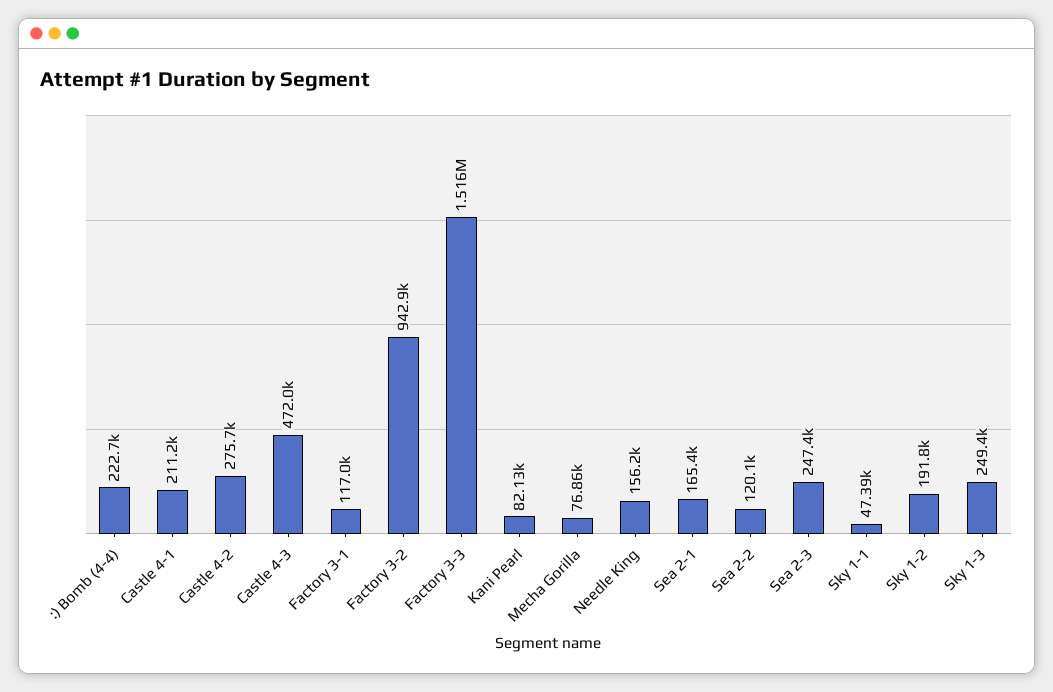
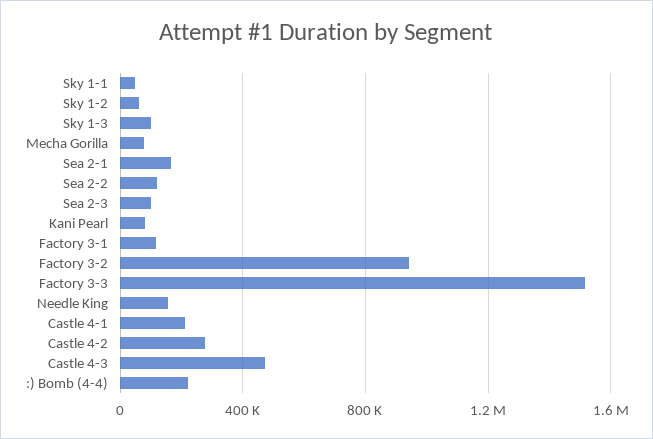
Sea 2-3: 247400 -> 100000
Sky 1-2: 191800 -> 50000
Sky 1-3: 249400 -> 100000

